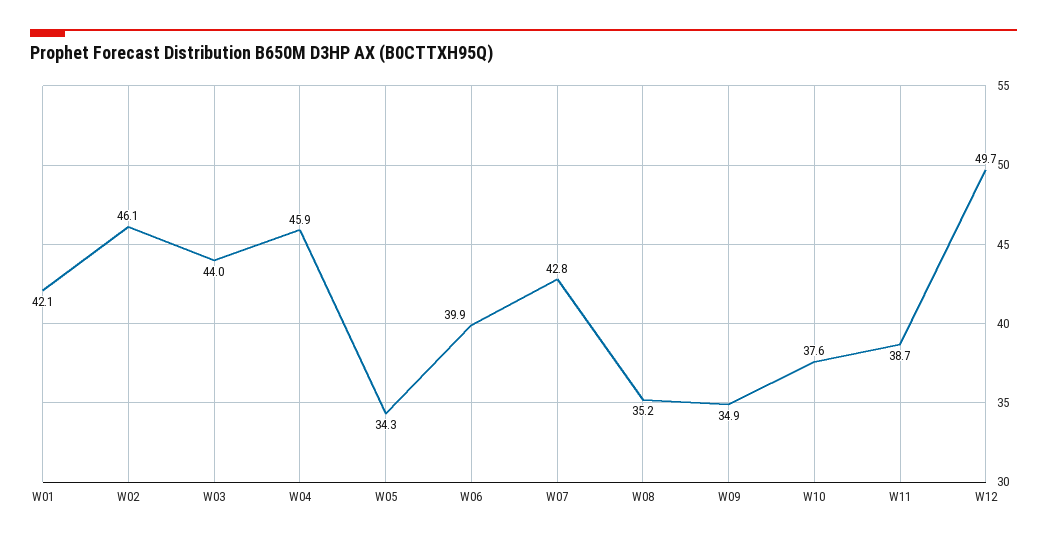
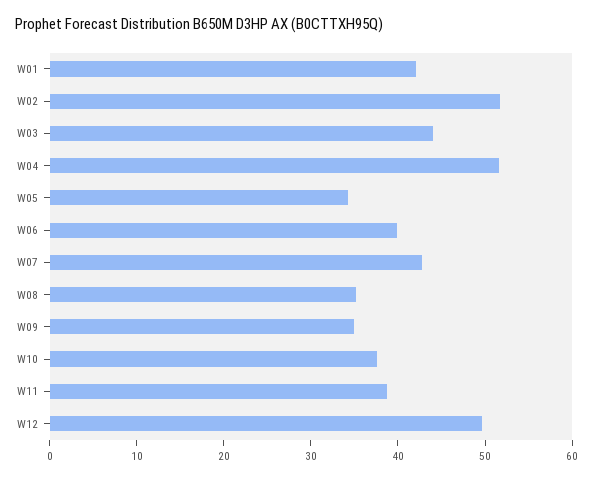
W02: 46.1 -> 52
W04: 45.9 -> 52

